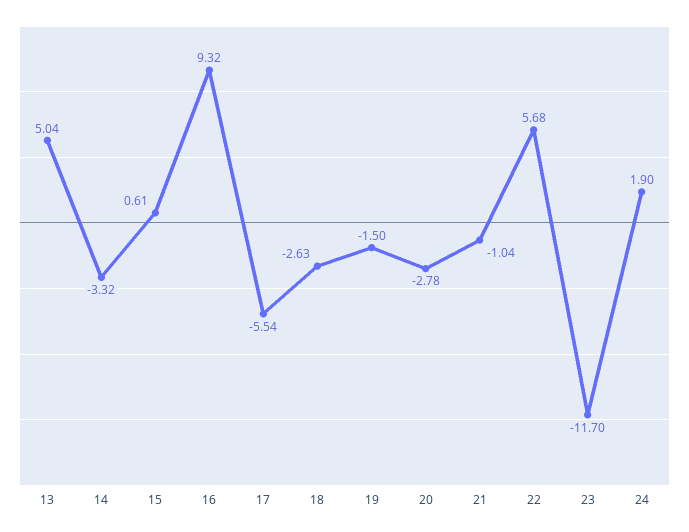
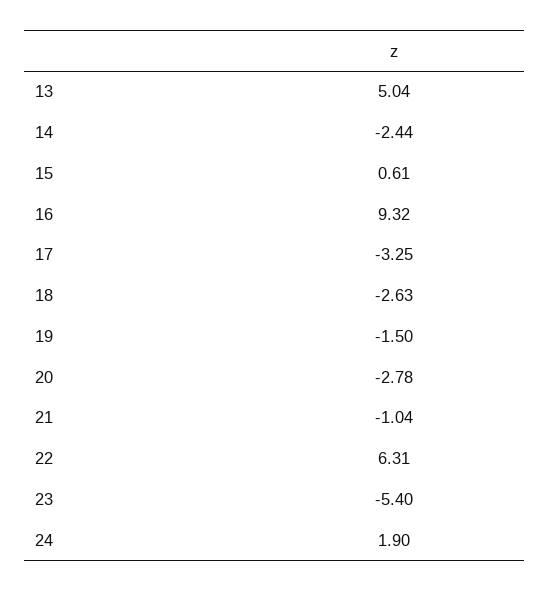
14: -3.32 -> -2.44
17: -5.54 -> -3.25
22: 5.68 -> 6.31
23: -11.7 -> -5.4

